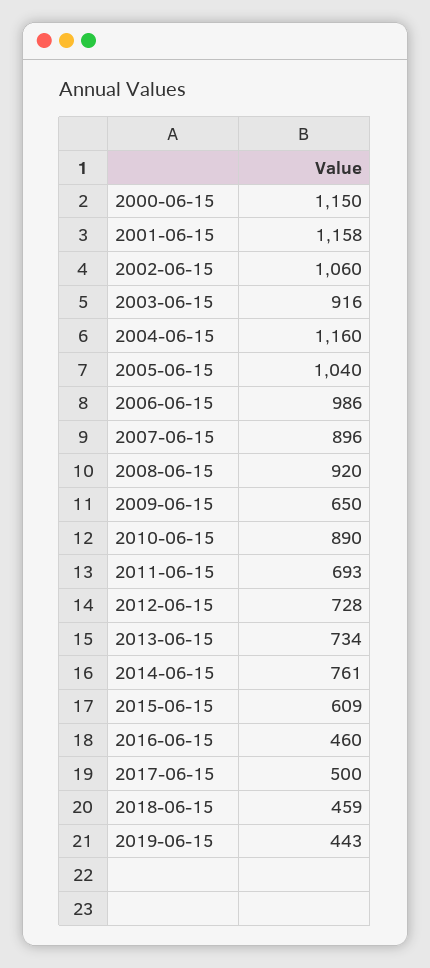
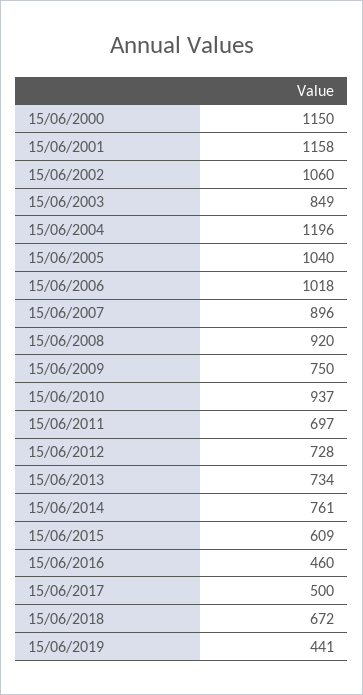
2003-06-15: 916 -> 849
2004-06-15: 1160 -> 1196
2006-06-15: 986 -> 1018
2009-06-15: 650 -> 750
2010-06-15: 890 -> 937
2011-06-15: 693 -> 697
2018-06-15: 459 -> 672
2019-06-15: 443 -> 441

